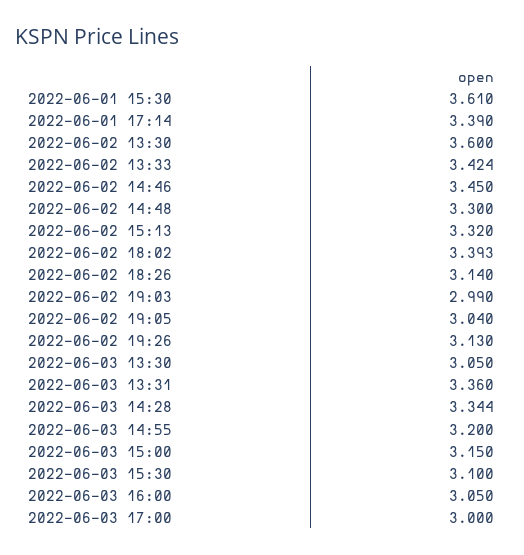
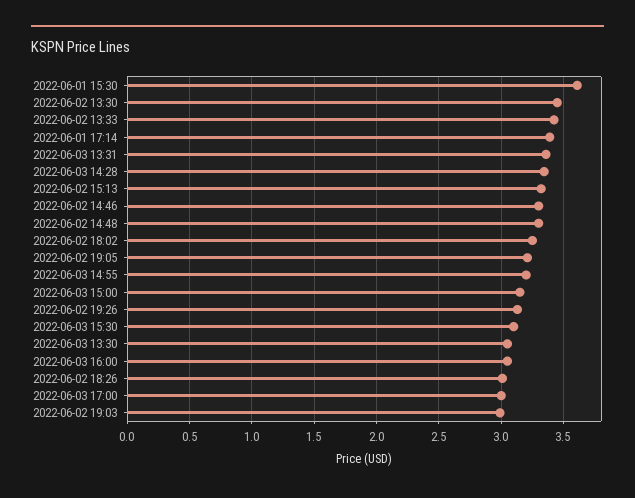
2022-06-02 13:30: 3.6 -> 3.45
2022-06-02 14:46: 3.45 -> 3.3
2022-06-02 18:02: 3.393 -> 3.25
2022-06-02 18:26: 3.14 -> 3
2022-06-02 19:05: 3.04 -> 3.2

